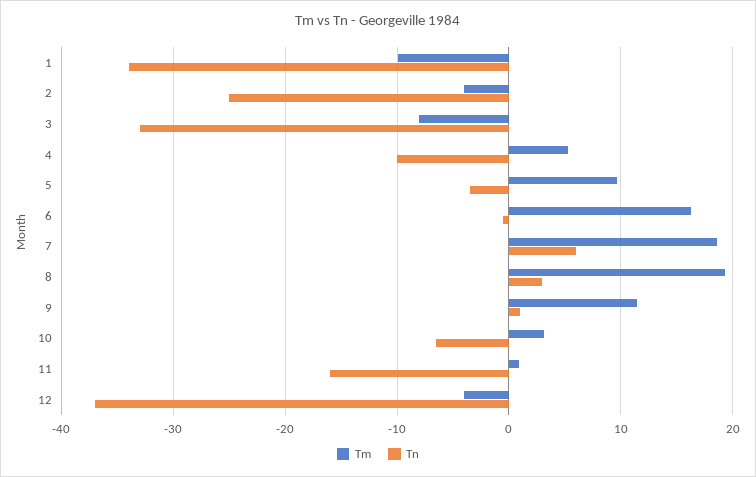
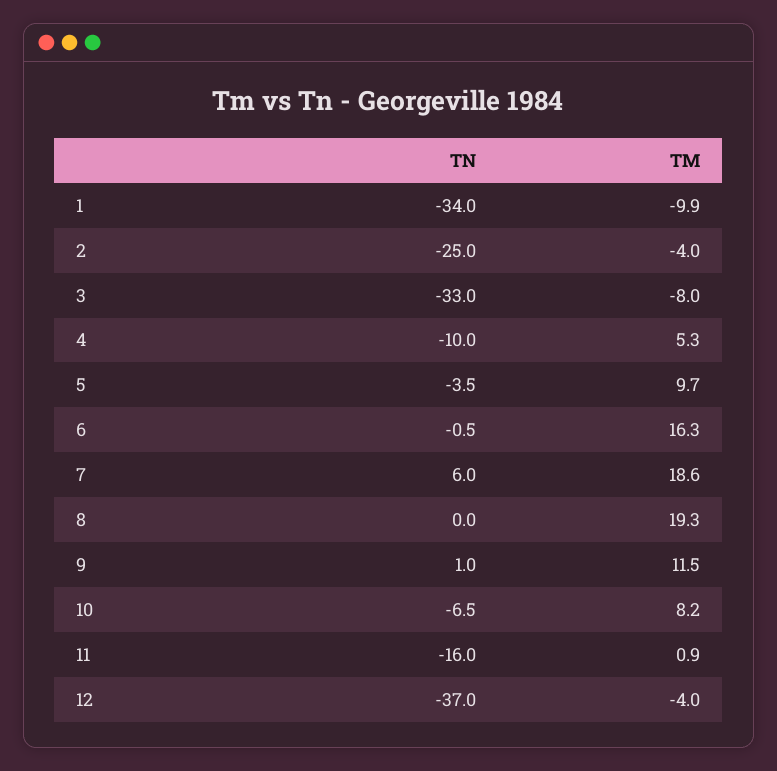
Tn, 8: 3 -> 0
Tm, 10: 3 -> 8.2

